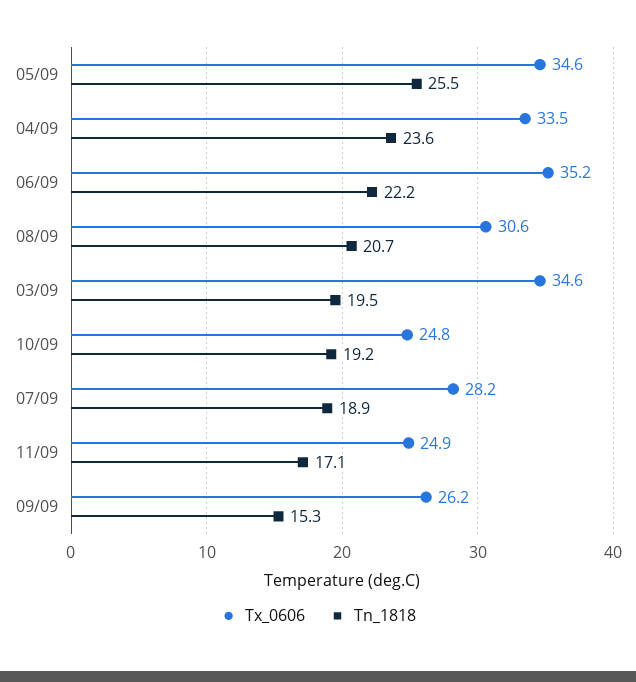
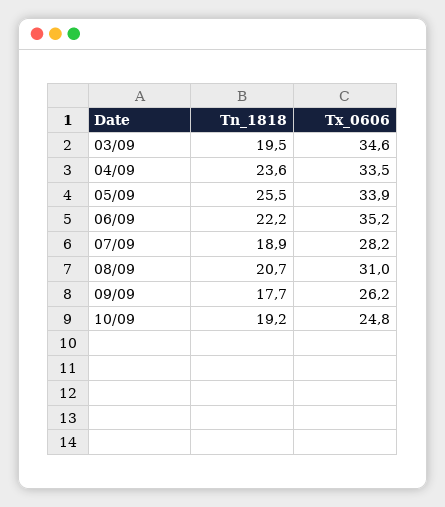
Tx_0606, 05/09: 34.6 -> 33.9
Tx_0606, 08/09: 30.6 -> 31
Tx_0606, 11/09: 24.9 -> none
Tn_1818, 11/09: 17.1 -> none
Tn_1818, 09/09: 15.3 -> 17.7

